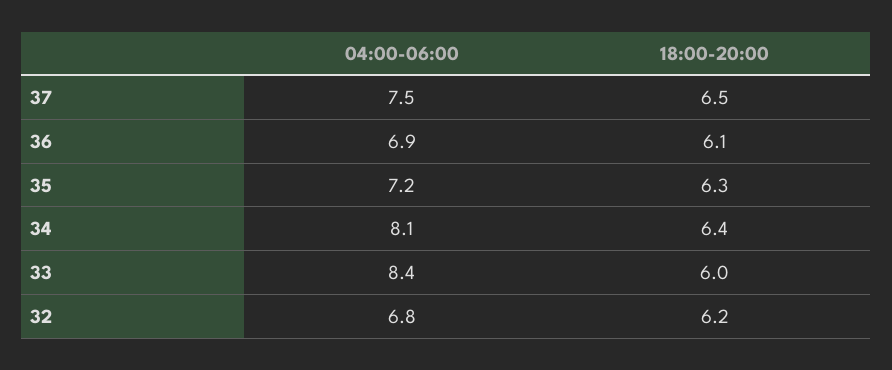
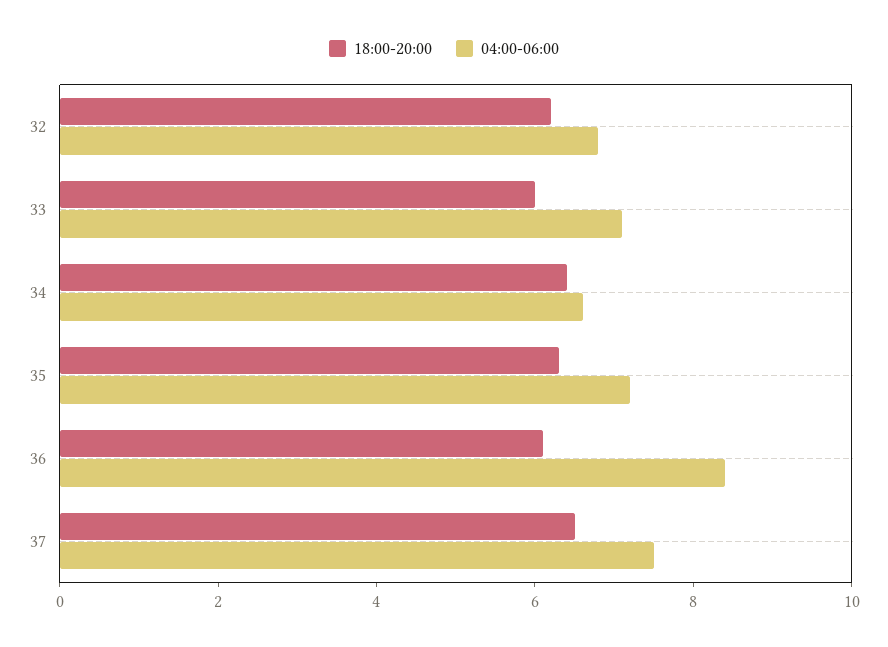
04:00-06:00, 36: 6.9 -> 8.5
04:00-06:00, 34: 8.1 -> 6.5
04:00-06:00, 33: 8.4 -> 7

